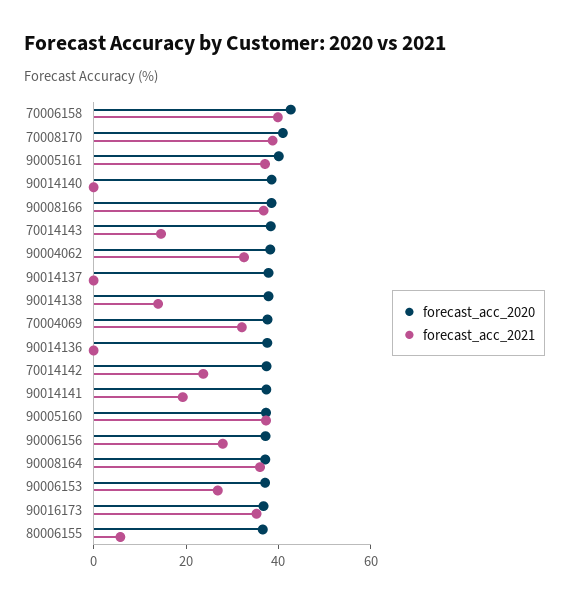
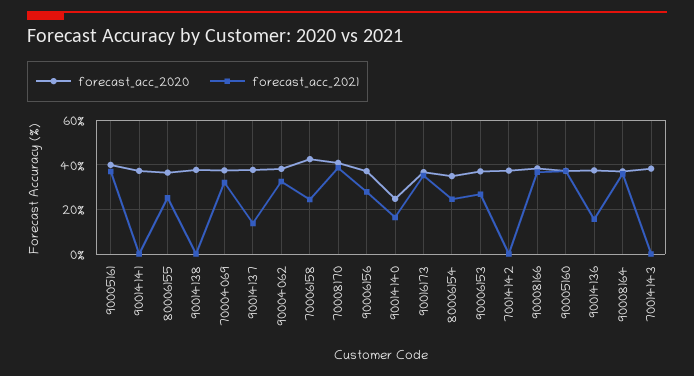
forecast_acc_2021, 70006158: 40 -> 25
forecast_acc_2020, 90014140: 40 -> 25
forecast_acc_2021, 90014140: 0 -> 15
forecast_acc_2021, 70014143: 15 -> 0
forecast_acc_2021, 90014137: 0 -> 15
forecast_acc_2021, 90014138: 15 -> 0
forecast_acc_2021, 90014136: 0 -> 15
forecast_acc_2021, 70014142: 25 -> 0
forecast_acc_2021, 90014141: 20 -> 0
forecast_acc_2021, 80006155: 5 -> 25
forecast_acc_2020, 80006154: none -> 35
forecast_acc_2021, 80006154: none -> 25

